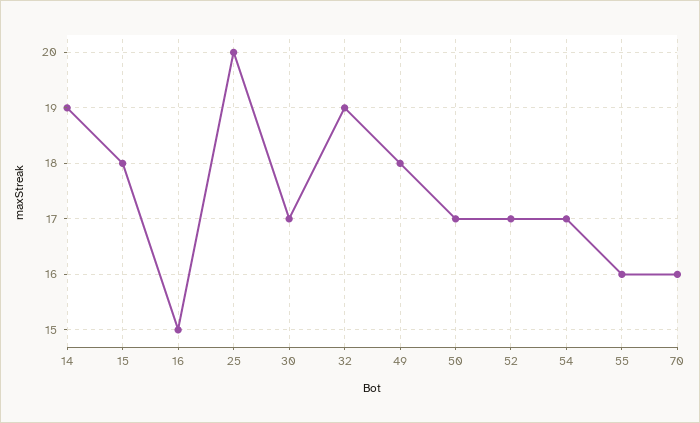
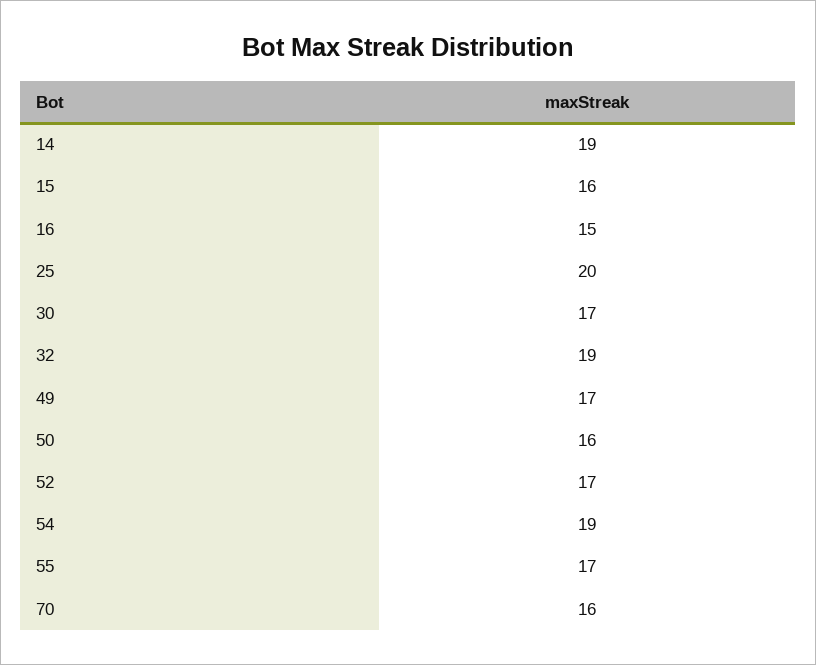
15: 18 -> 16
49: 18 -> 17
50: 17 -> 16
54: 17 -> 19
55: 16 -> 17

